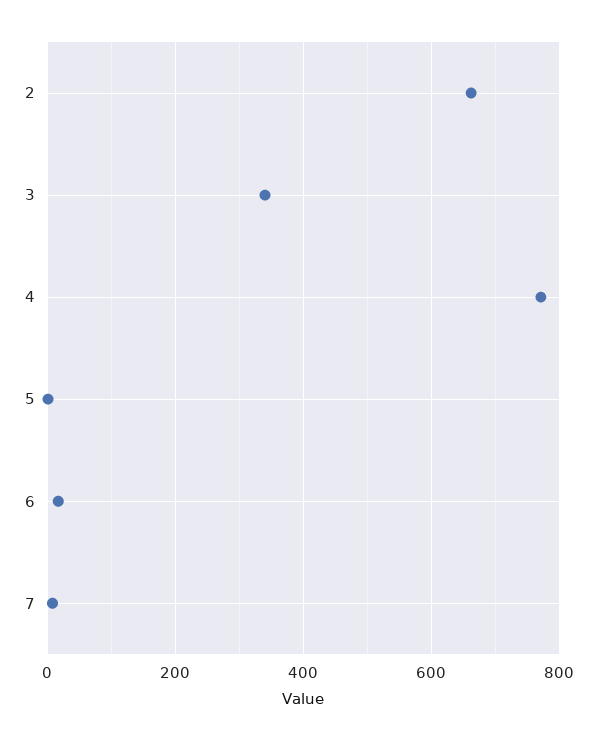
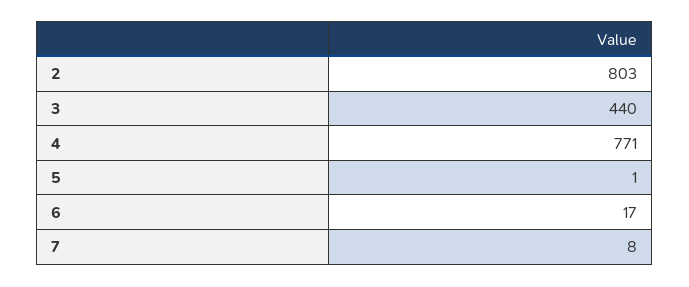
2: 660 -> 803
3: 340 -> 440

